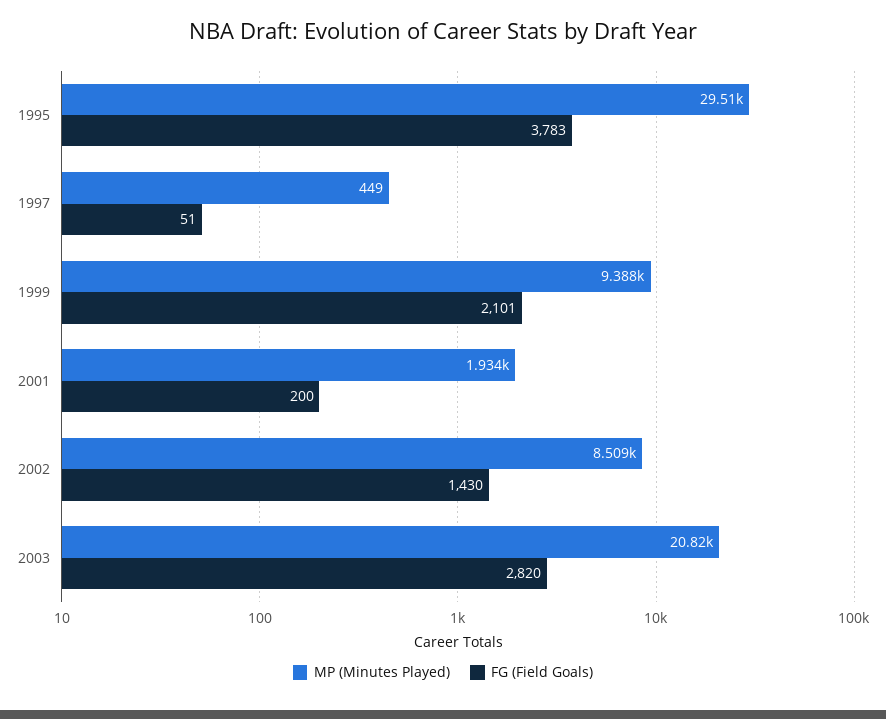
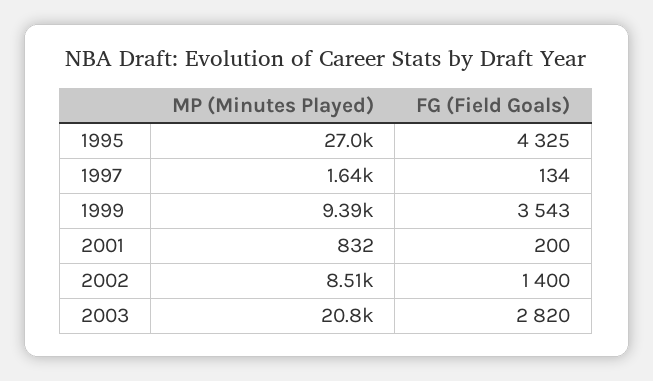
MP (Minutes Played), 1995: 29510 -> 27000
FG (Field Goals), 1995: 3783 -> 4325
MP (Minutes Played), 1997: 449 -> 1640
FG (Field Goals), 1997: 51 -> 134
FG (Field Goals), 1999: 2101 -> 3543
MP (Minutes Played), 2001: 1934 -> 832
FG (Field Goals), 2002: 1430 -> 1400

